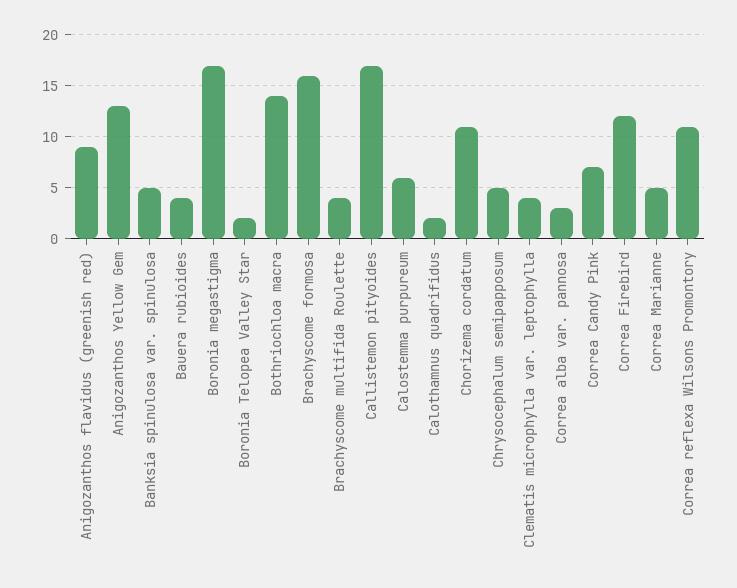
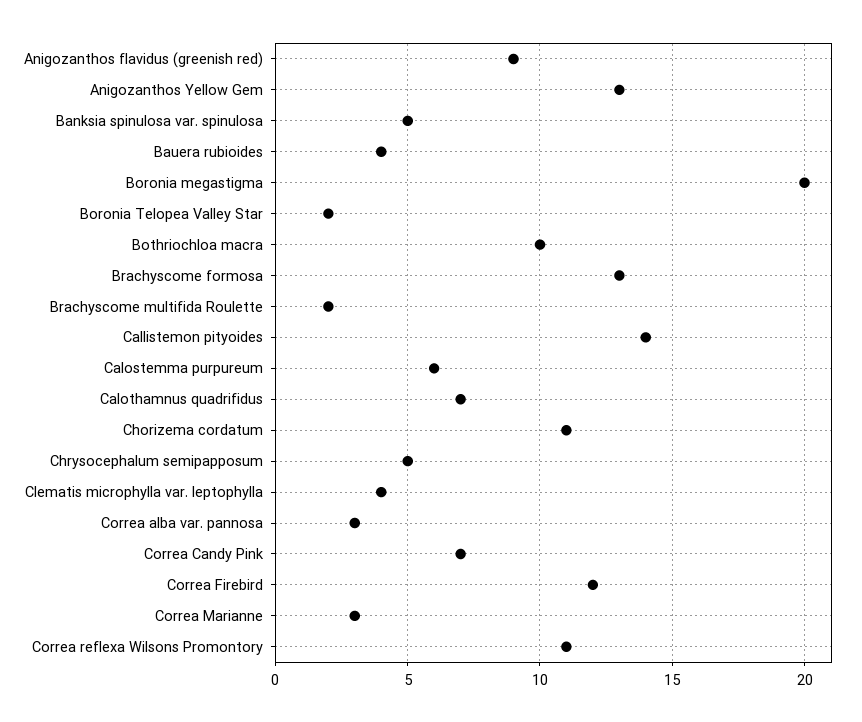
Boronia megastigma: 17 -> 20
Bothriochloa macra: 14 -> 10
Brachyscome formosa: 16 -> 13
Brachyscome multifida Roulette: 4 -> 2
Callistemon pityoides: 17 -> 14
Calothamnus quadrifidus: 2 -> 7
Correa Marianne: 5 -> 3

